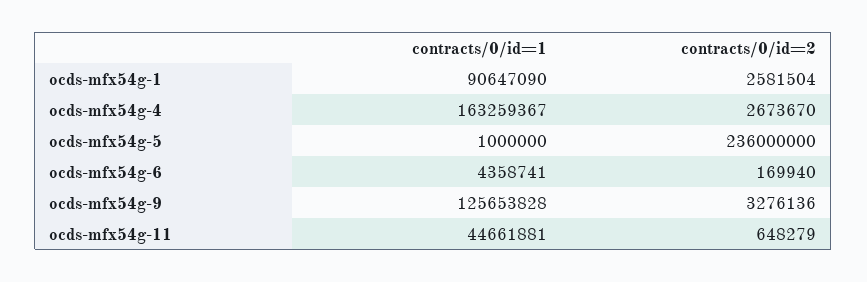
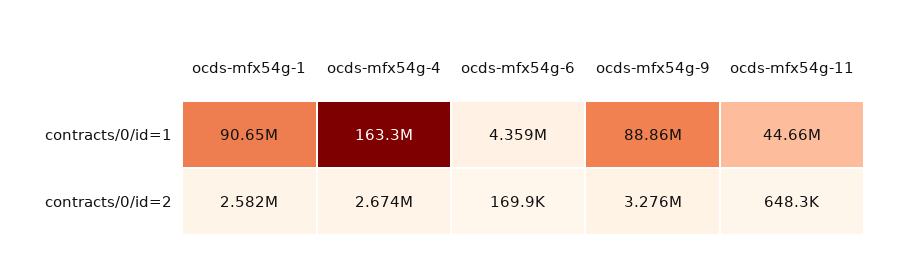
contracts/0/id=1, ocds-mfx54g-5: 1000000 -> none
contracts/0/id=2, ocds-mfx54g-5: 236000000 -> none
contracts/0/id=1, ocds-mfx54g-9: 125653828 -> 88860000

